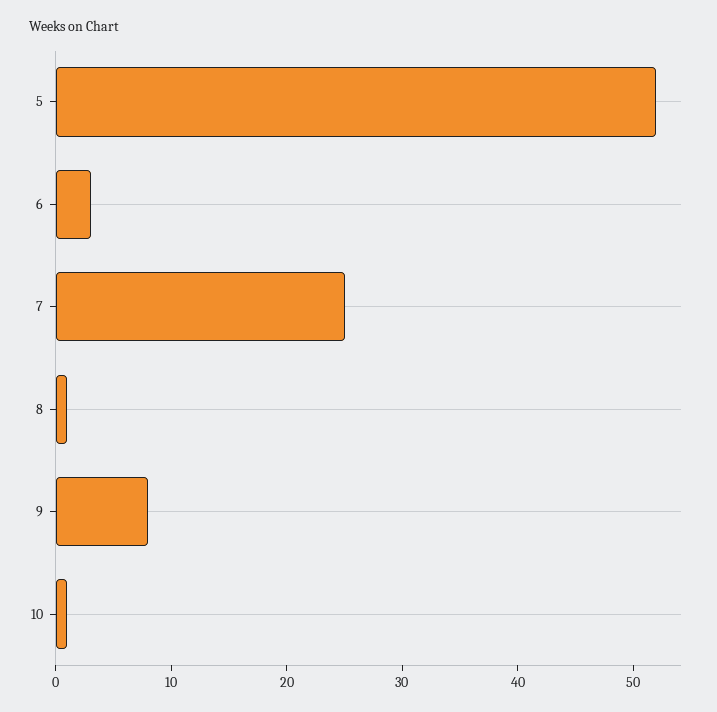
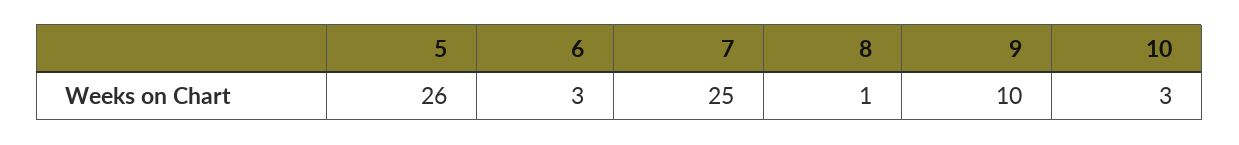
5: 52 -> 26
9: 8 -> 10
10: 1 -> 3

